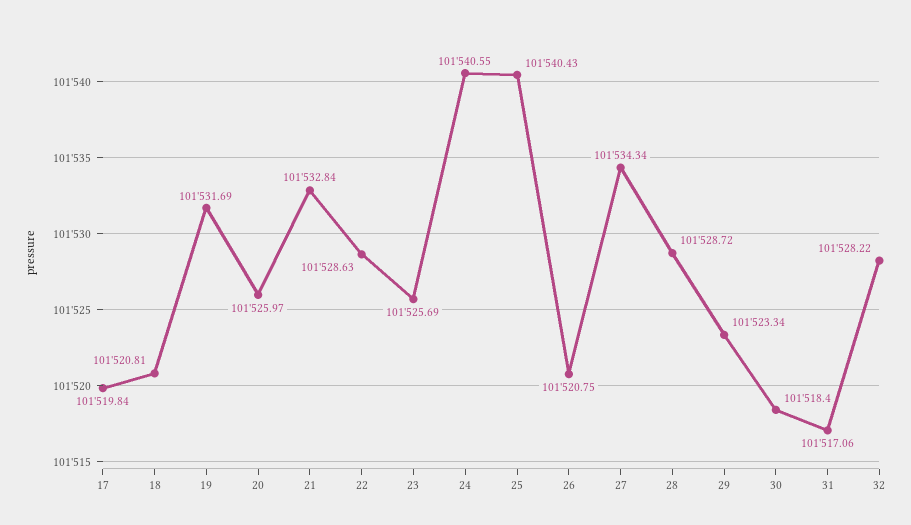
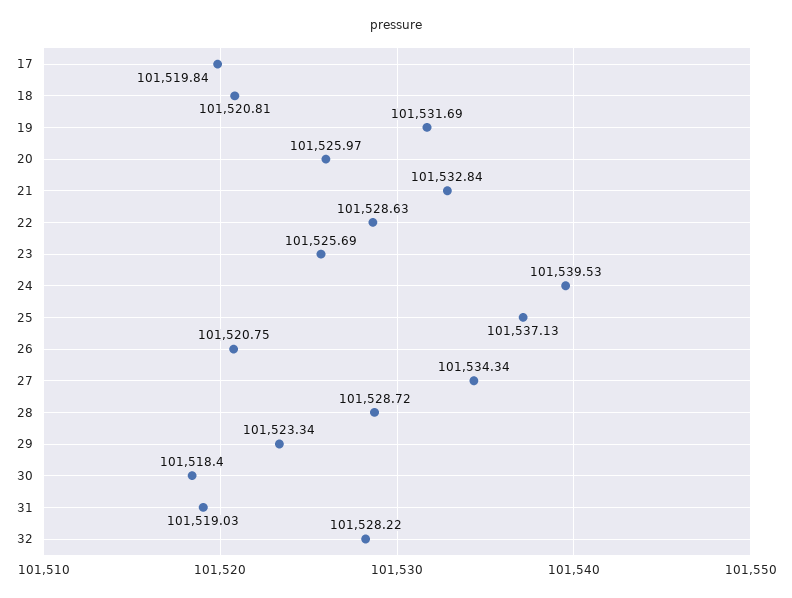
24: 101540.55 -> 101539.53
25: 101540.43 -> 101537.13
31: 101517.06 -> 101519.03

